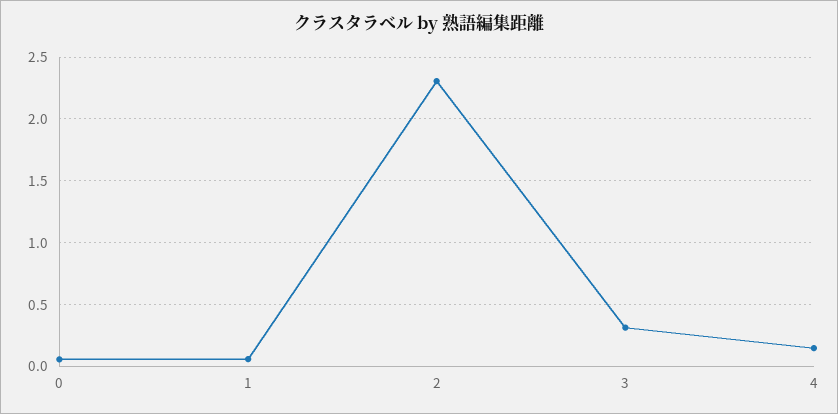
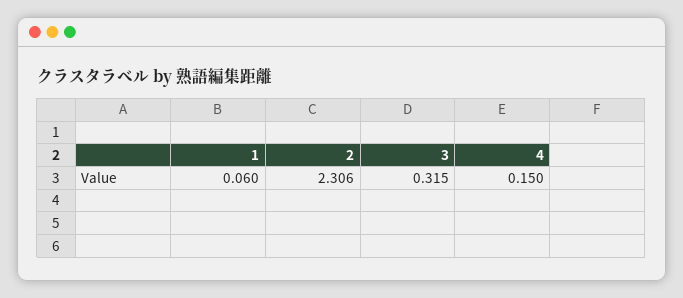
0: 0.05 -> none

